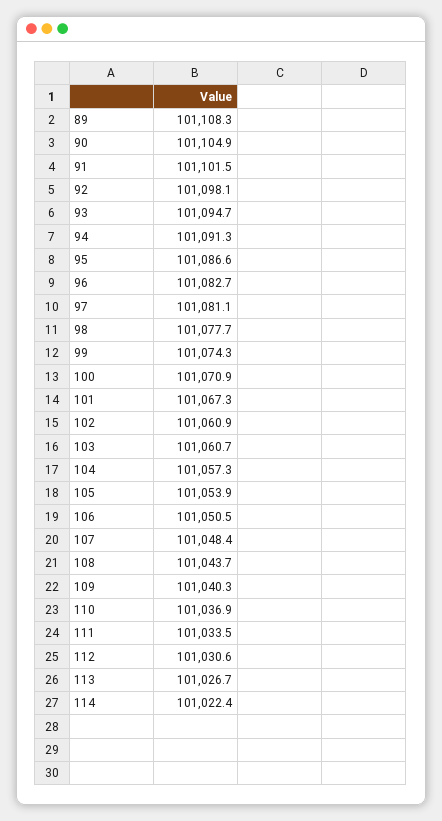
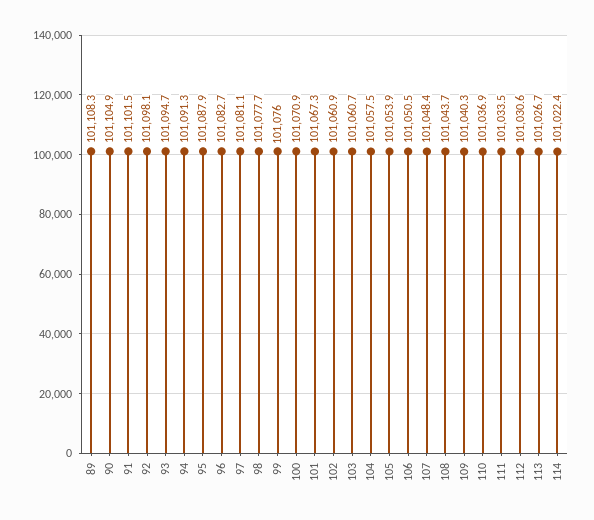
95: 101086.6 -> 101087.9
99: 101074.3 -> 101076
104: 101057.3 -> 101057.5

